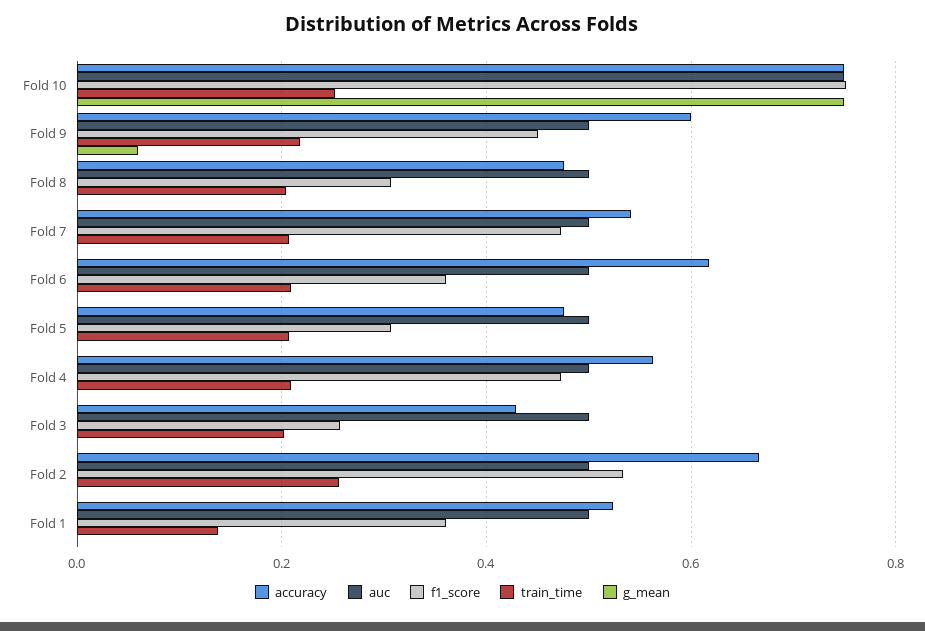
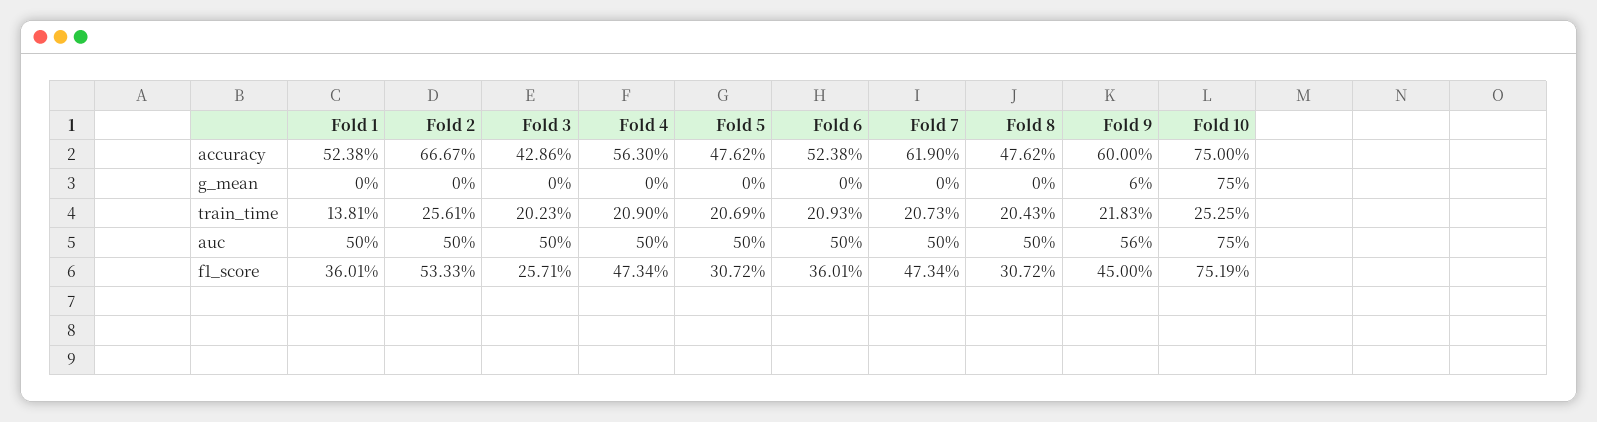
auc, Fold 9: 0.5 -> 0.56
accuracy, Fold 7: 0.54 -> 0.619
accuracy, Fold 6: 0.62 -> 0.5238

